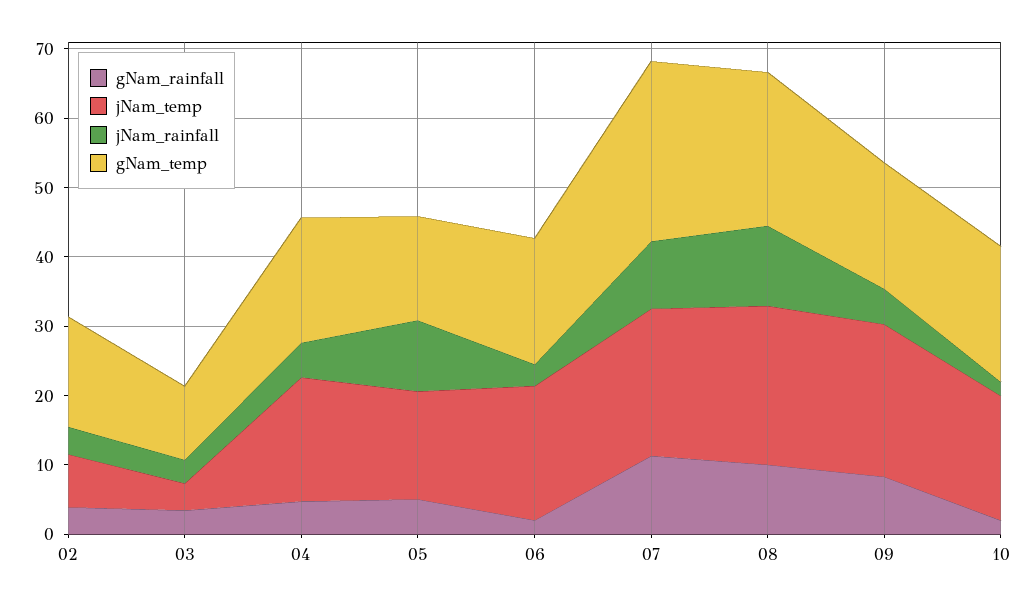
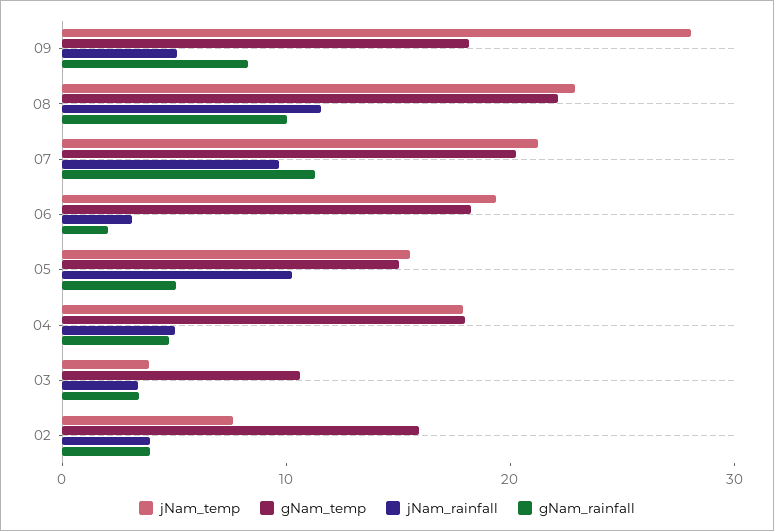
gNam_temp, 07: 26 -> 20
jNam_temp, 09: 22 -> 28
gNam_rainfall, 10: 2 -> none
jNam_temp, 10: 18 -> none
jNam_rainfall, 10: 2 -> none
gNam_temp, 10: 20 -> none

